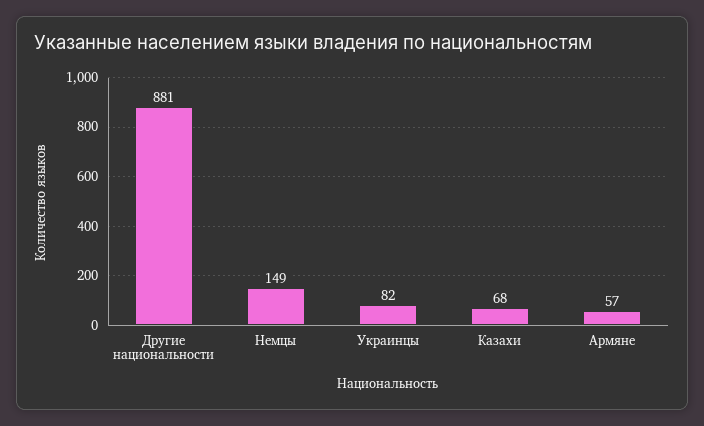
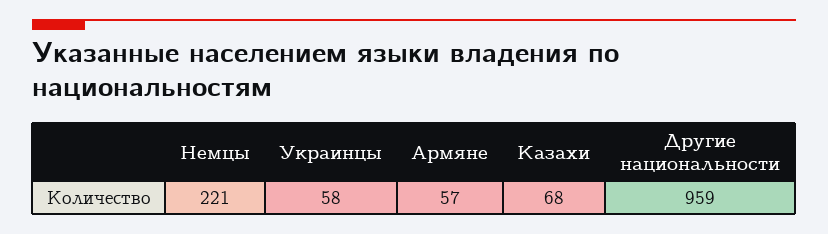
Другие национальности: 881 -> 959
Немцы: 149 -> 221
Украинцы: 82 -> 58

